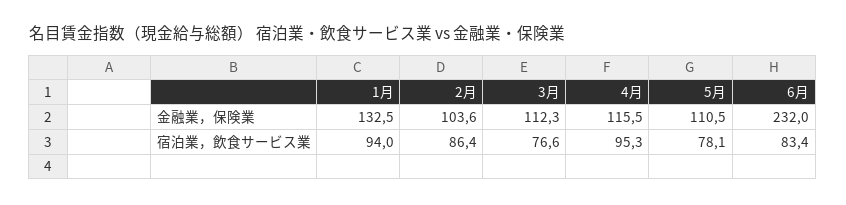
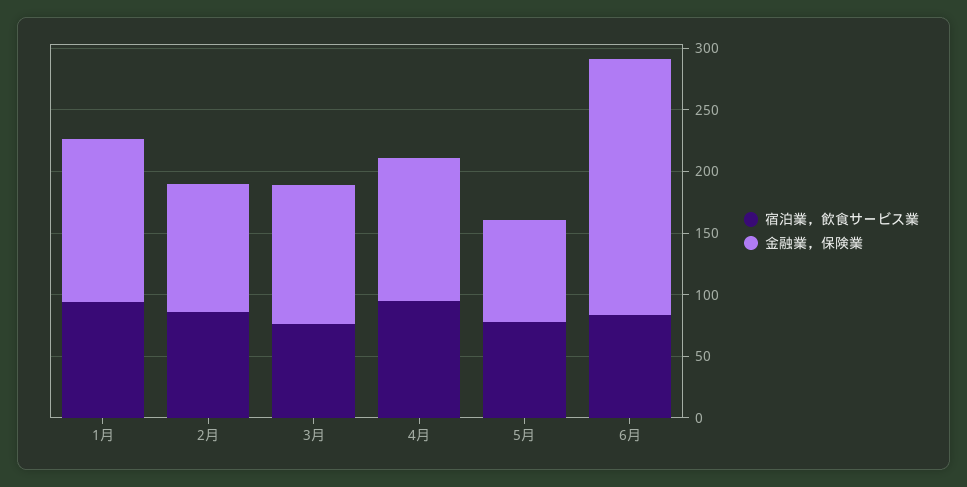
金融業，保険業, 5月: 110.5 -> 80
金融業，保険業, 6月: 232 -> 210

